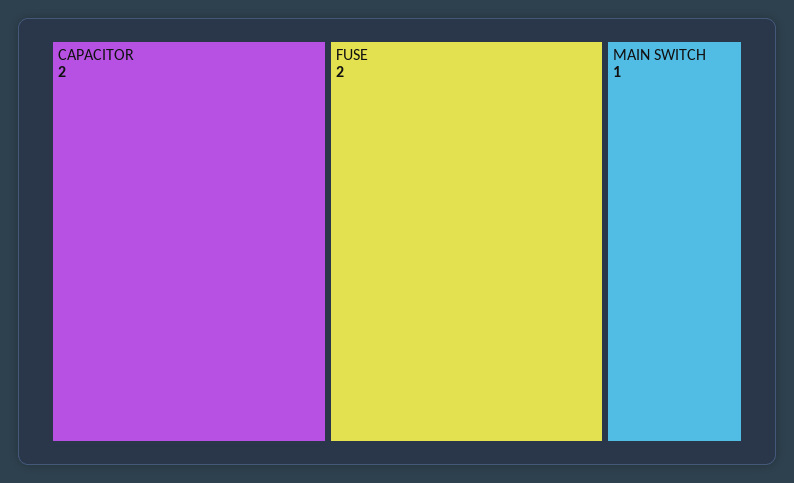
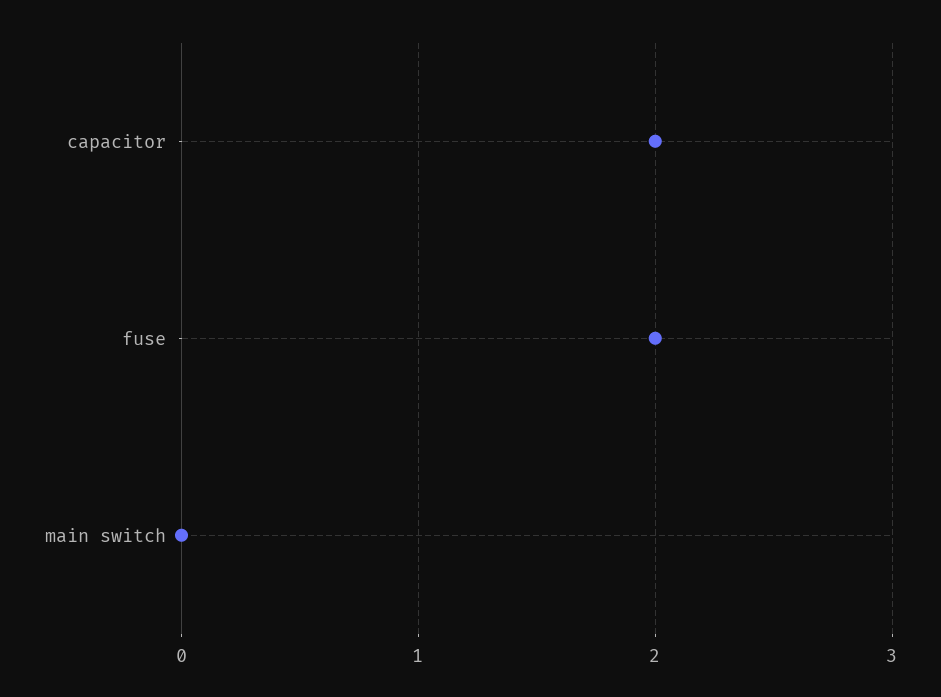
MAIN SWITCH: 1 -> 0

